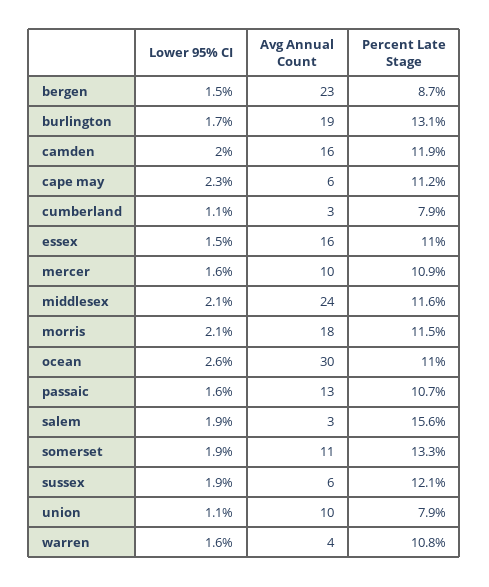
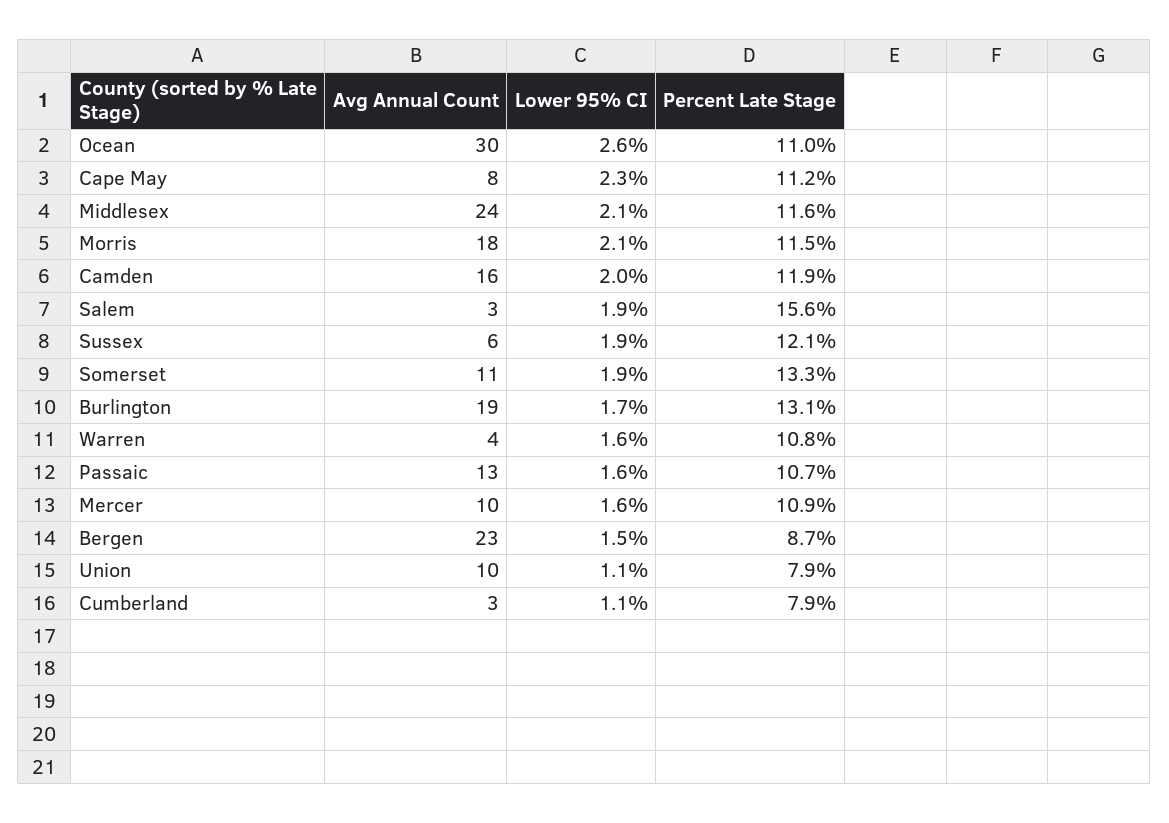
Avg Annual Count, cape may: 6 -> 8
Lower 95% CI, essex: 1.5 -> none
Avg Annual Count, essex: 16 -> none
Percent Late Stage, essex: 11 -> none

